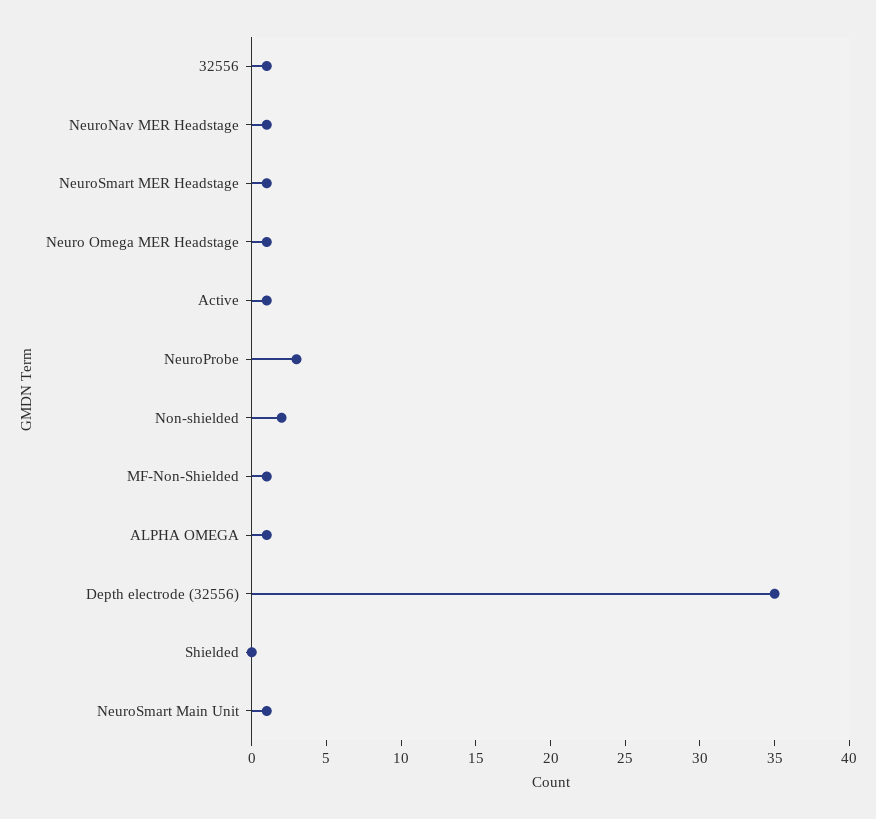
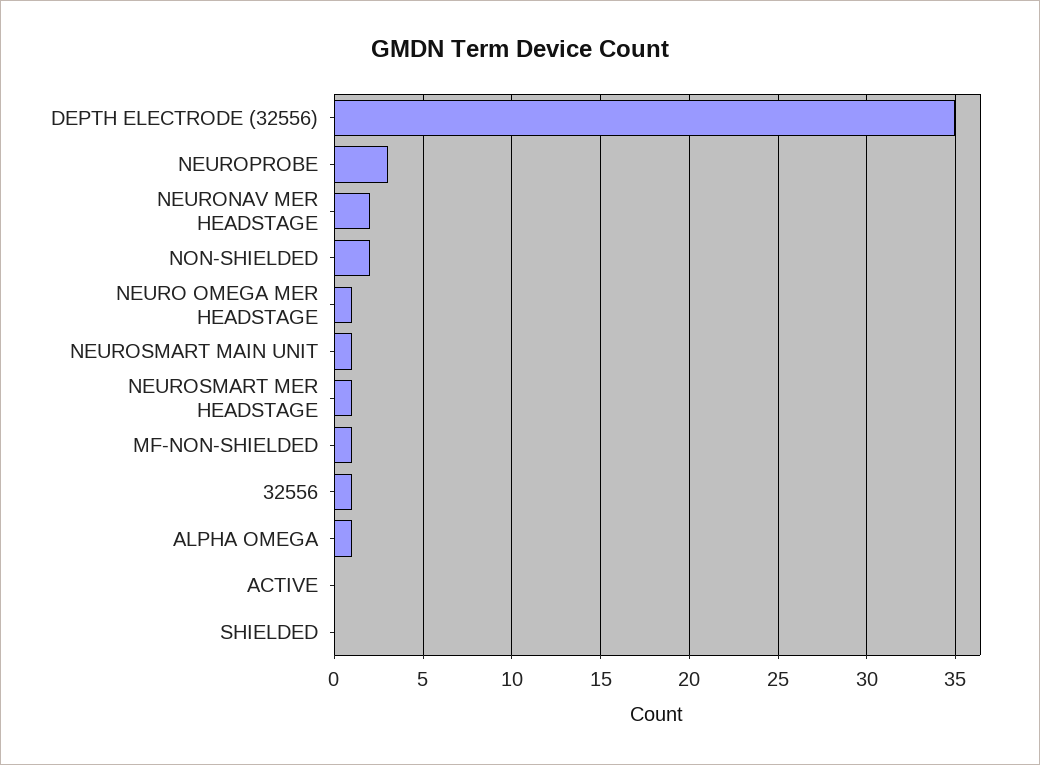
NeuroNav MER Headstage: 1 -> 2
Active: 1 -> 0

